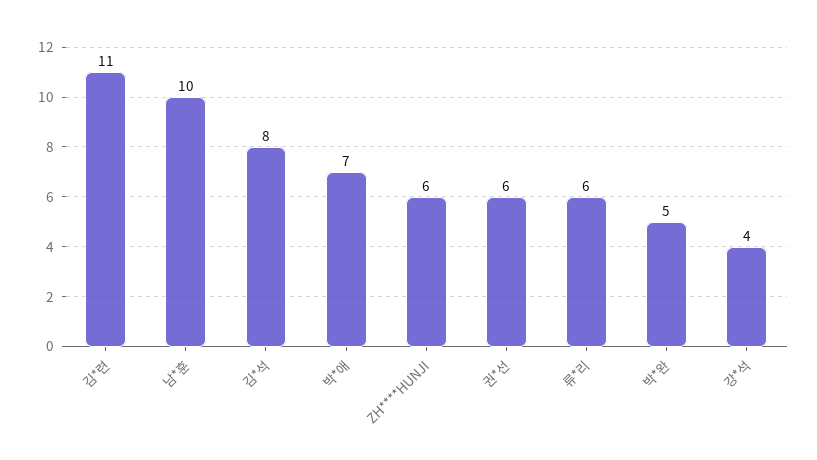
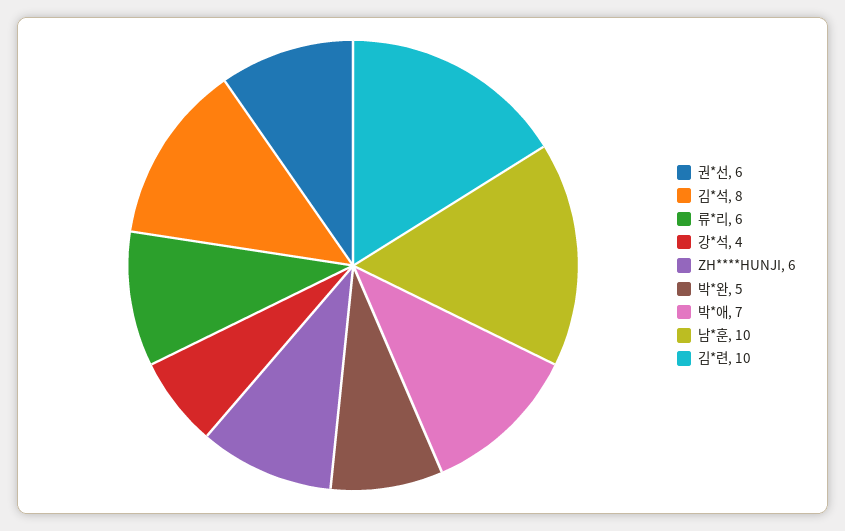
김*련: 11 -> 10

